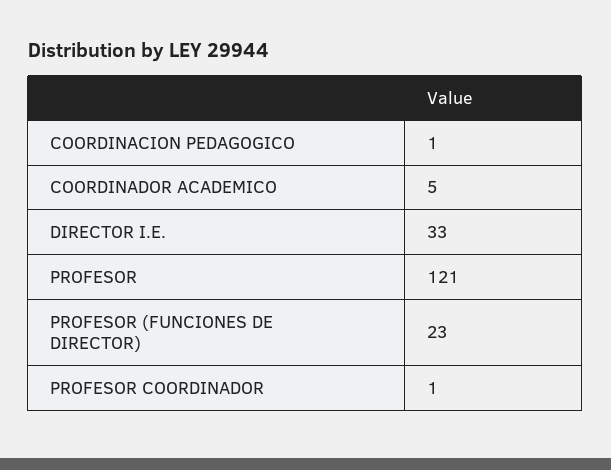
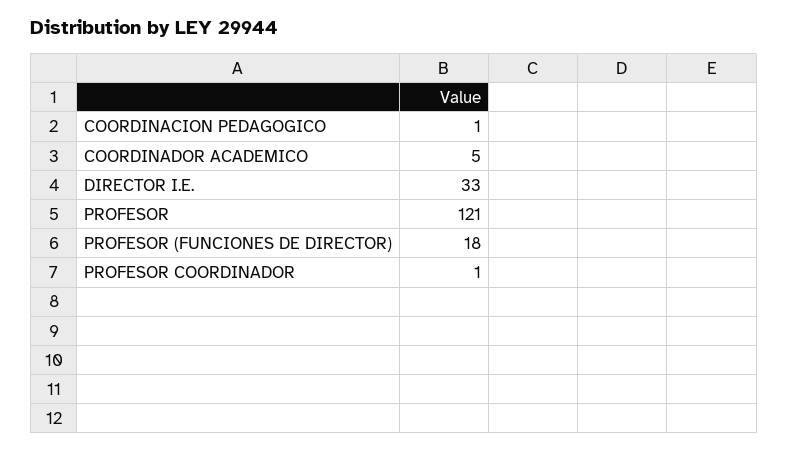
PROFESOR (FUNCIONES DE DIRECTOR): 23 -> 18

